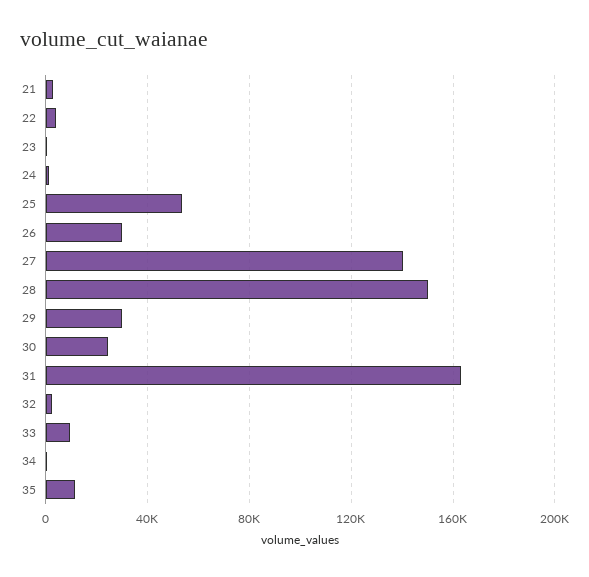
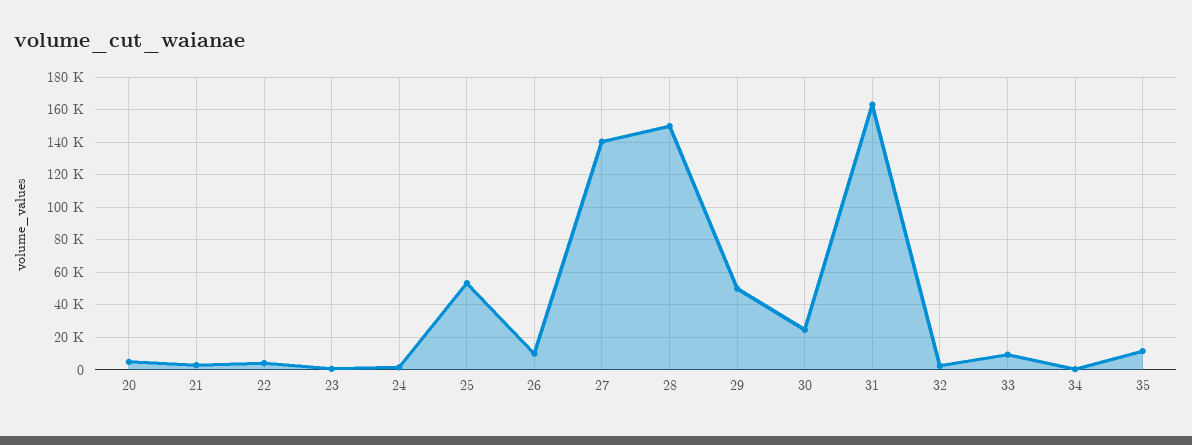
26: 30000 -> 10000
29: 30000 -> 50000
20: none -> 5000

